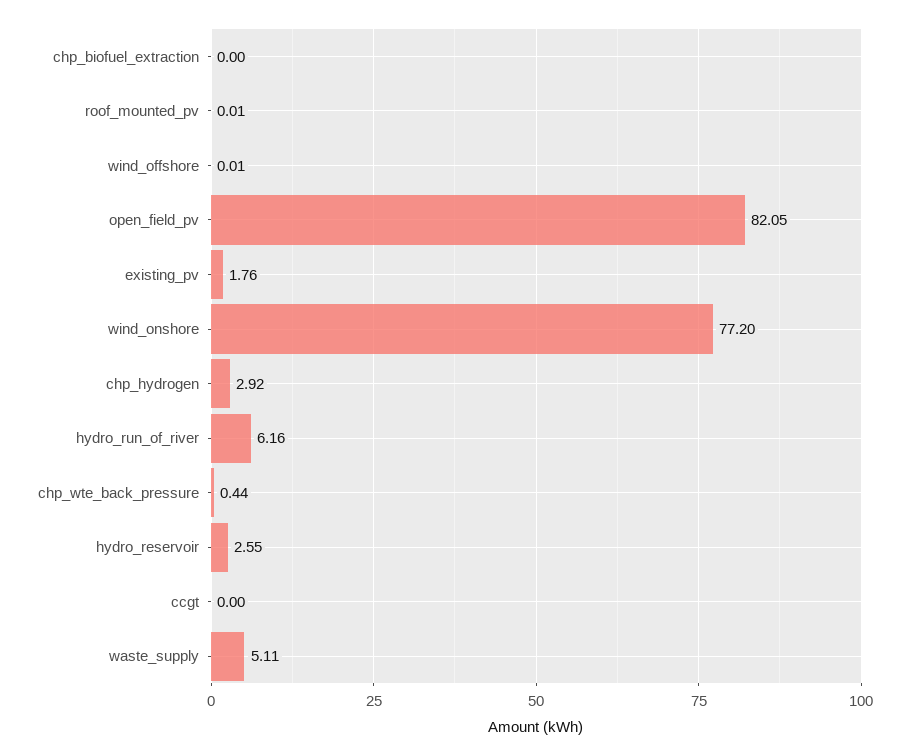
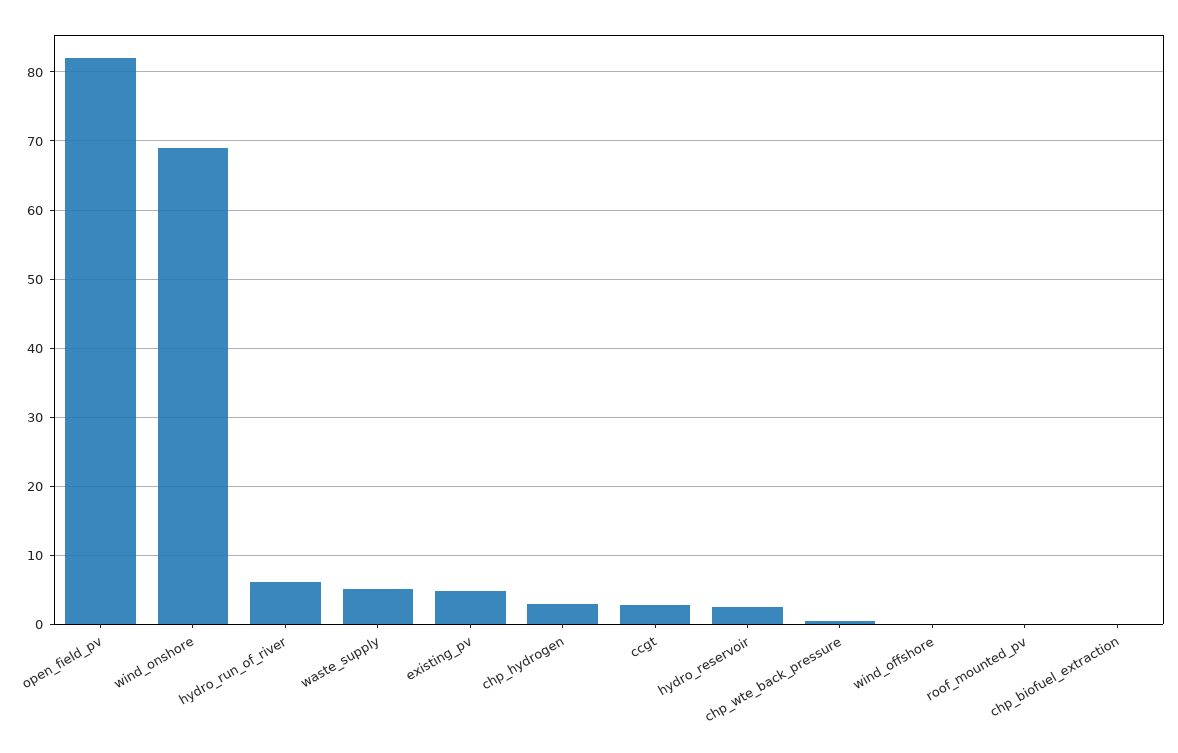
existing_pv: 1.76 -> 5
wind_onshore: 77.2 -> 69
ccgt: 0 -> 3

